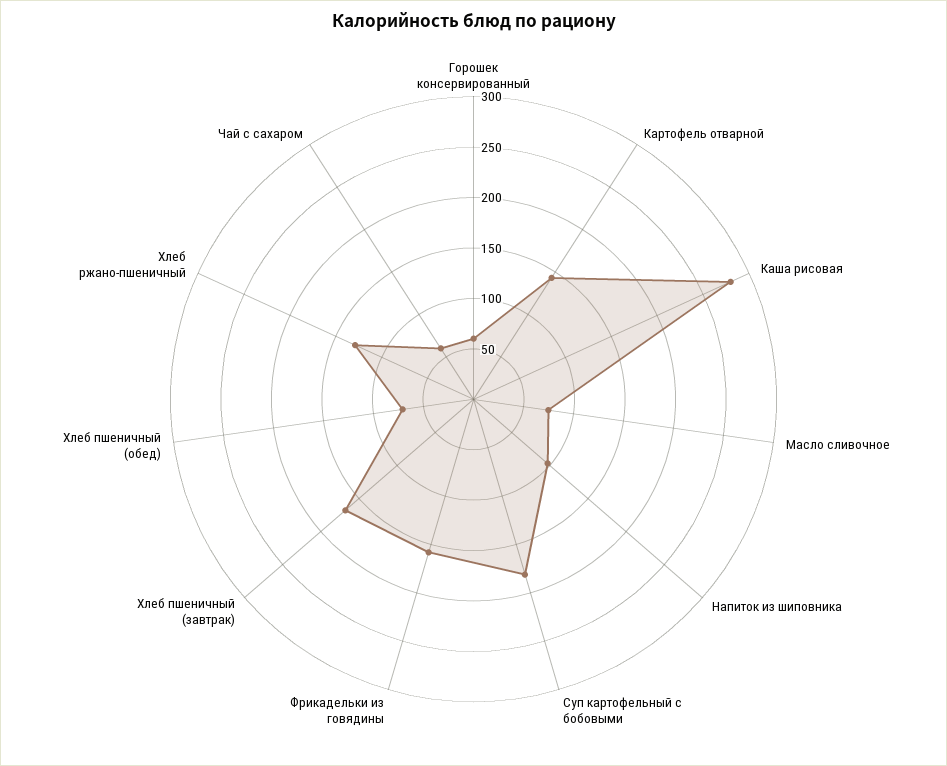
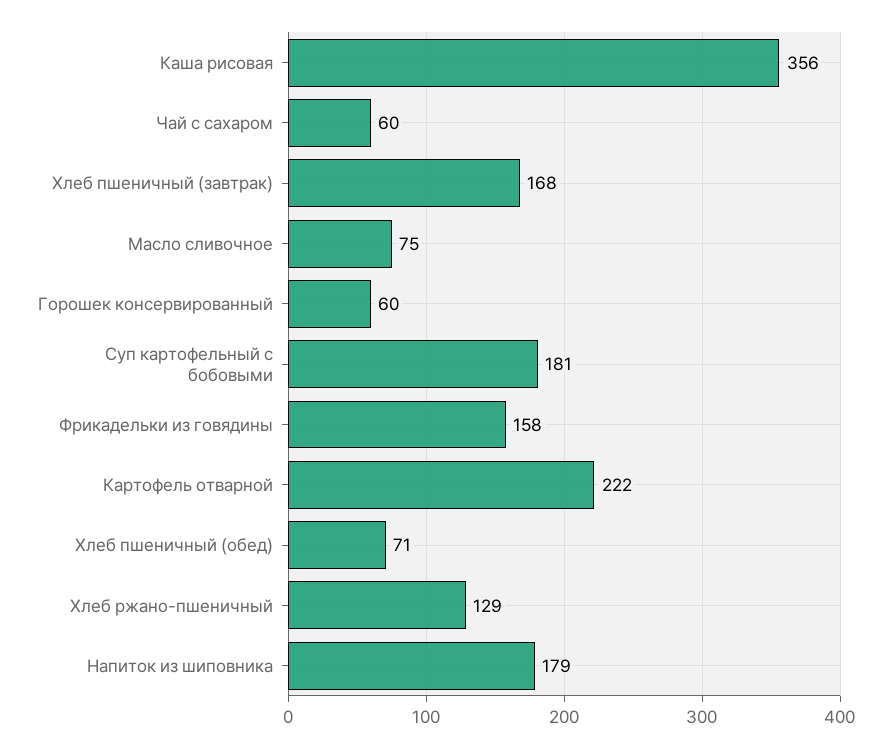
Картофель отварной: 140 -> 222
Каша рисовая: 280 -> 356
Напиток из шиповника: 100 -> 179

